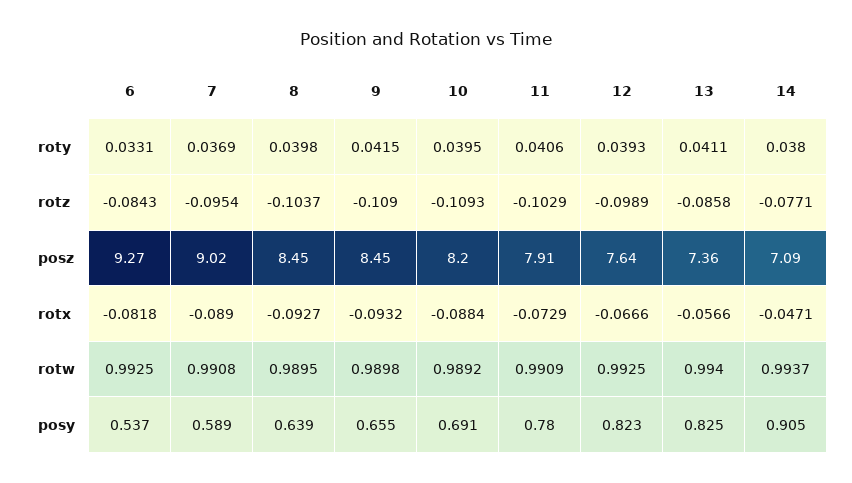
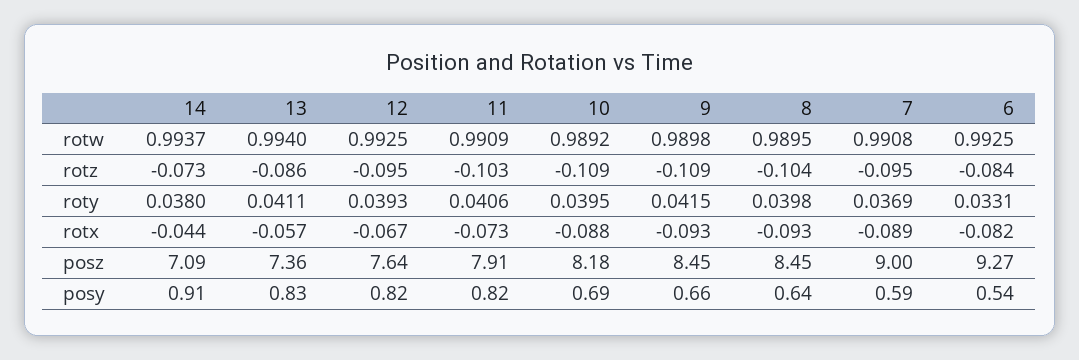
12, rotz: -0.0989 -> -0.095
14, rotz: -0.0771 -> -0.073
7, posz: 9.02 -> 9
10, posz: 8.2 -> 8.18
14, rotx: -0.0471 -> -0.044
11, posy: 0.78 -> 0.82

